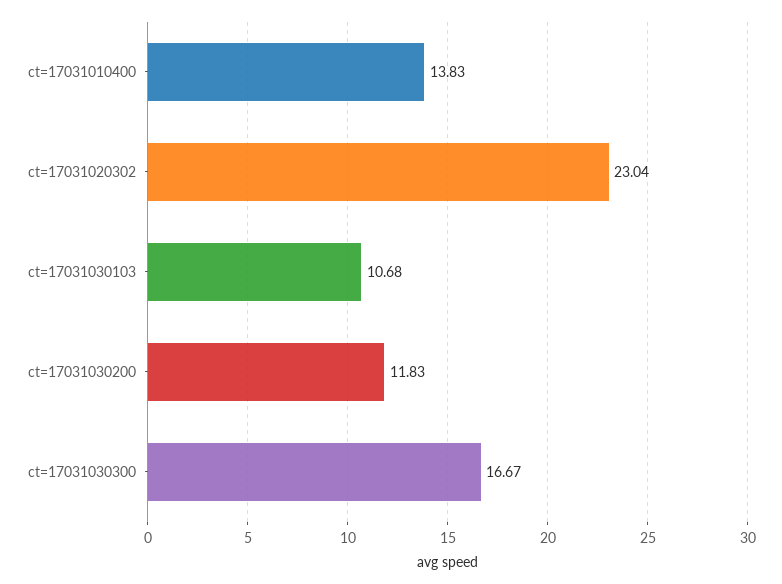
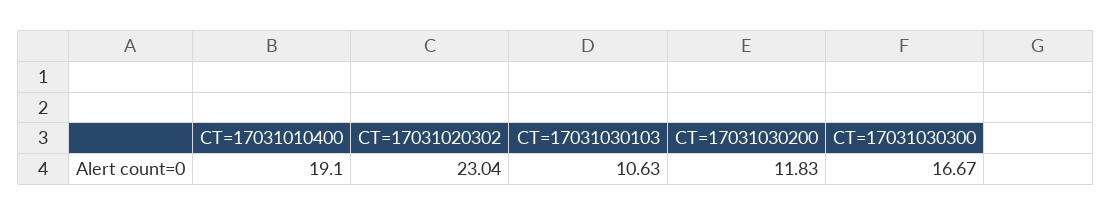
ct=17031010400: 13.83 -> 19.1
ct=17031030103: 10.68 -> 10.63

